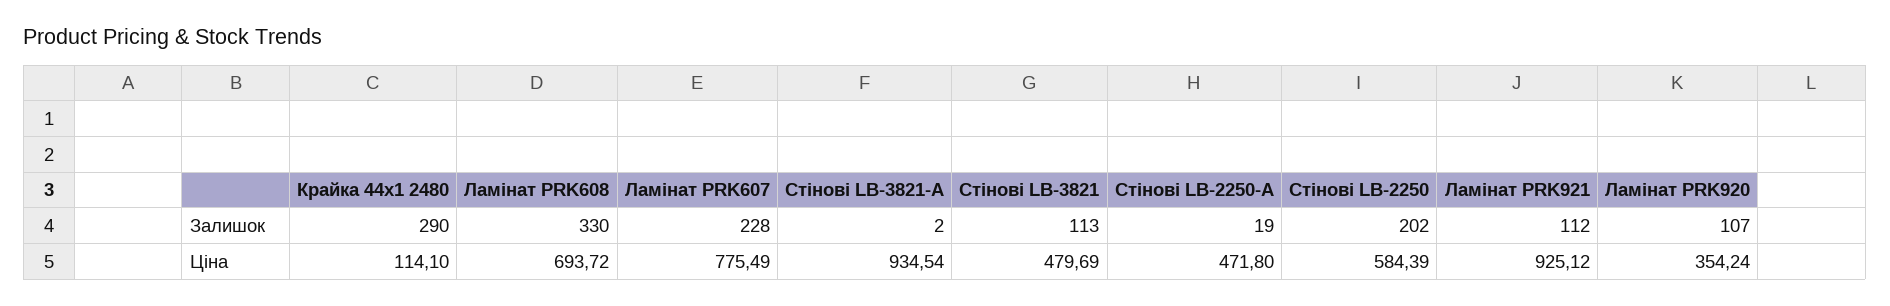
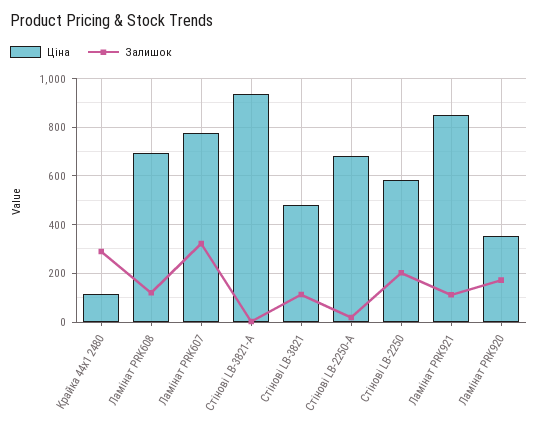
Залишок, Ламінат PRK608: 330 -> 125
Залишок, Ламінат PRK607: 228 -> 325
Залишок, Ламінат PRK920: 107 -> 175
Ціна, Стінові LB-2250-А: 471.8 -> 675
Ціна, Ламінат PRK921: 925.12 -> 850

